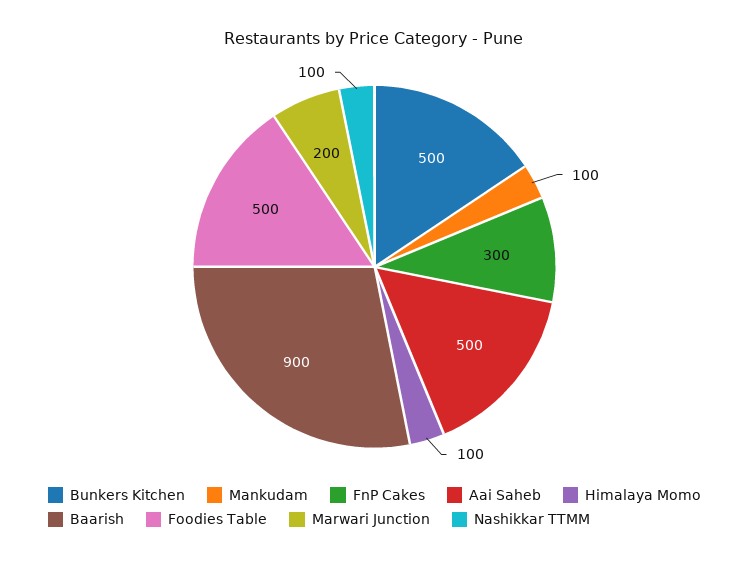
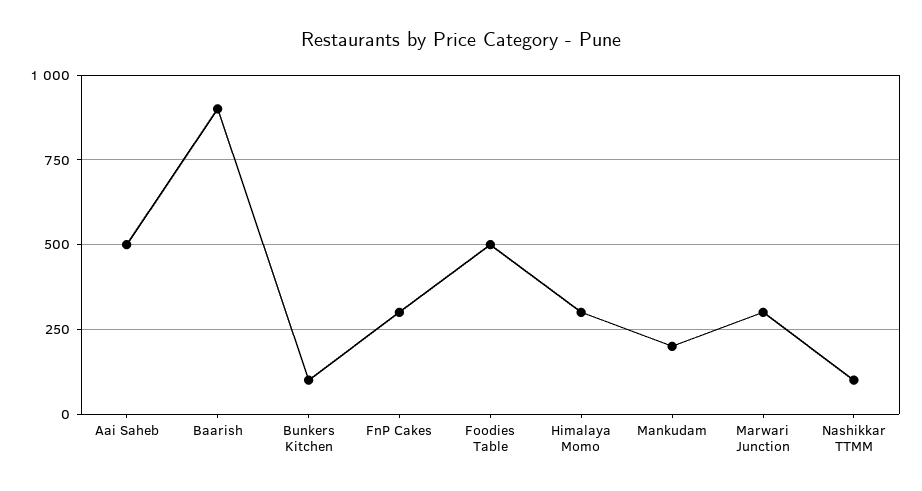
Bunkers Kitchen: 500 -> 100
Mankudam: 100 -> 200
Himalaya Momo: 100 -> 300
Marwari Junction: 200 -> 300

